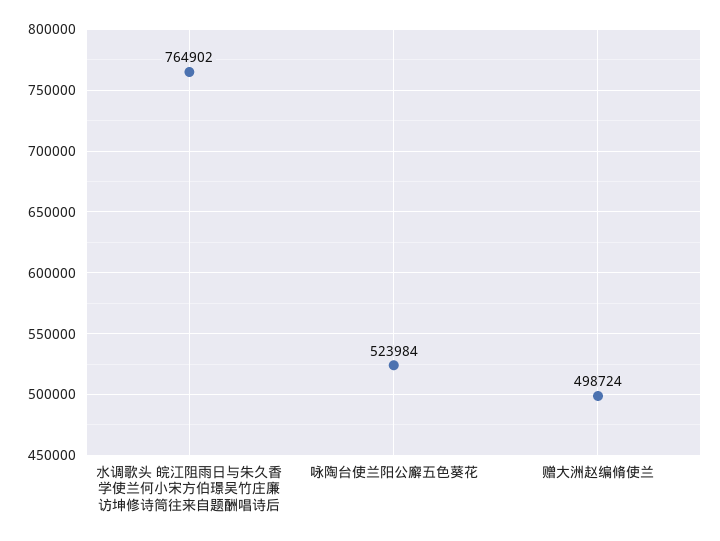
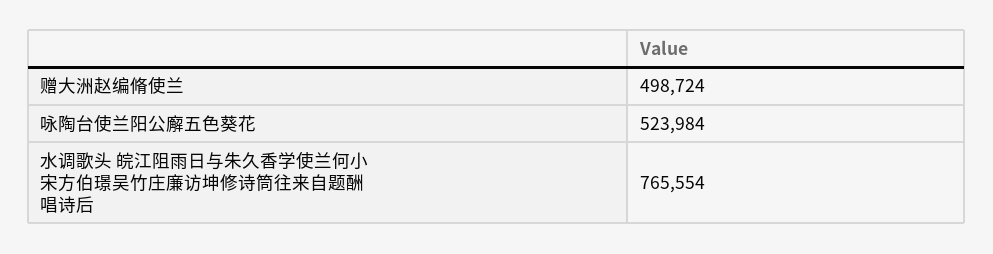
水调歌头 皖江阻雨日与朱久香学使兰何小宋方伯璟吴竹庄廉访坤修诗筒往来自题酬唱诗后: 764902 -> 765554

